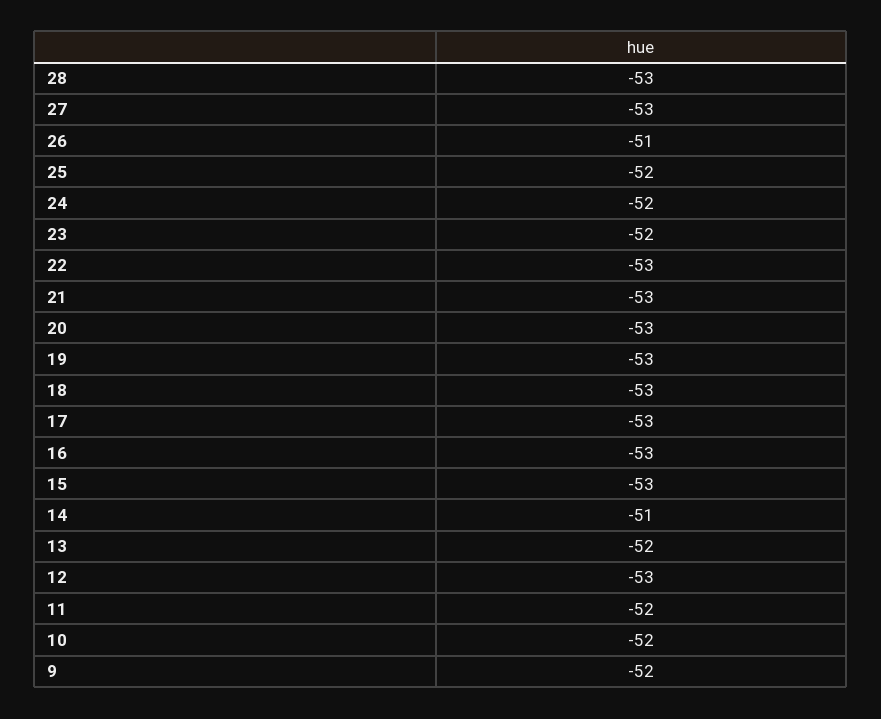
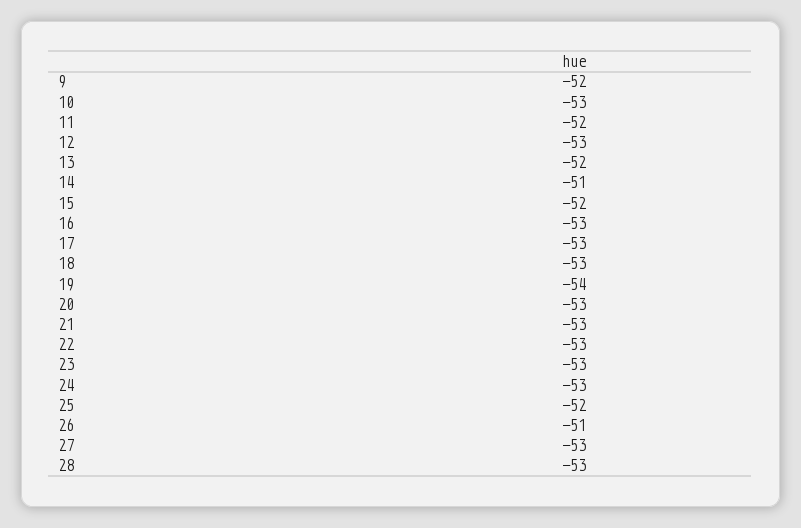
24: -52 -> -53
23: -52 -> -53
19: -53 -> -54
15: -53 -> -52
10: -52 -> -53

